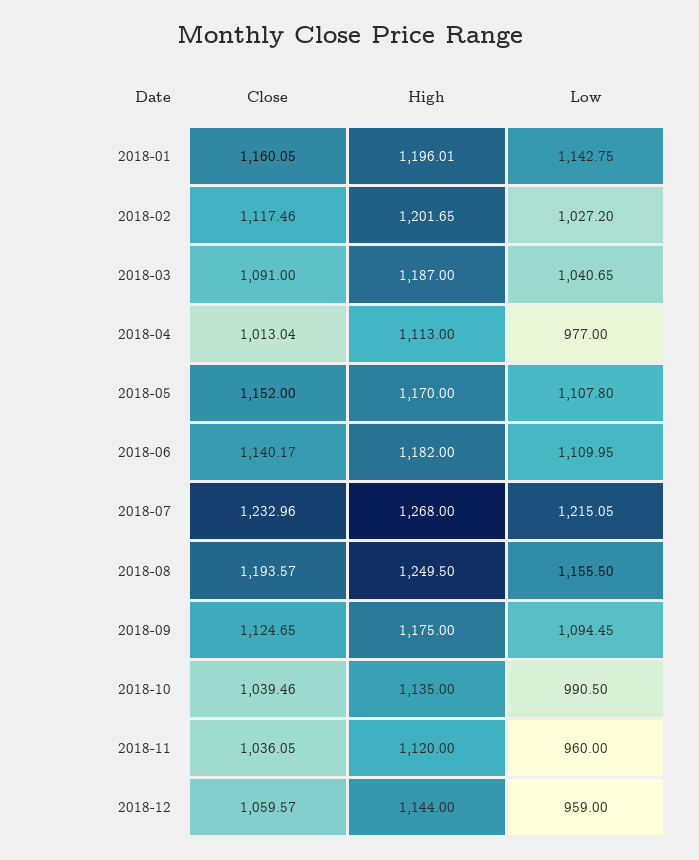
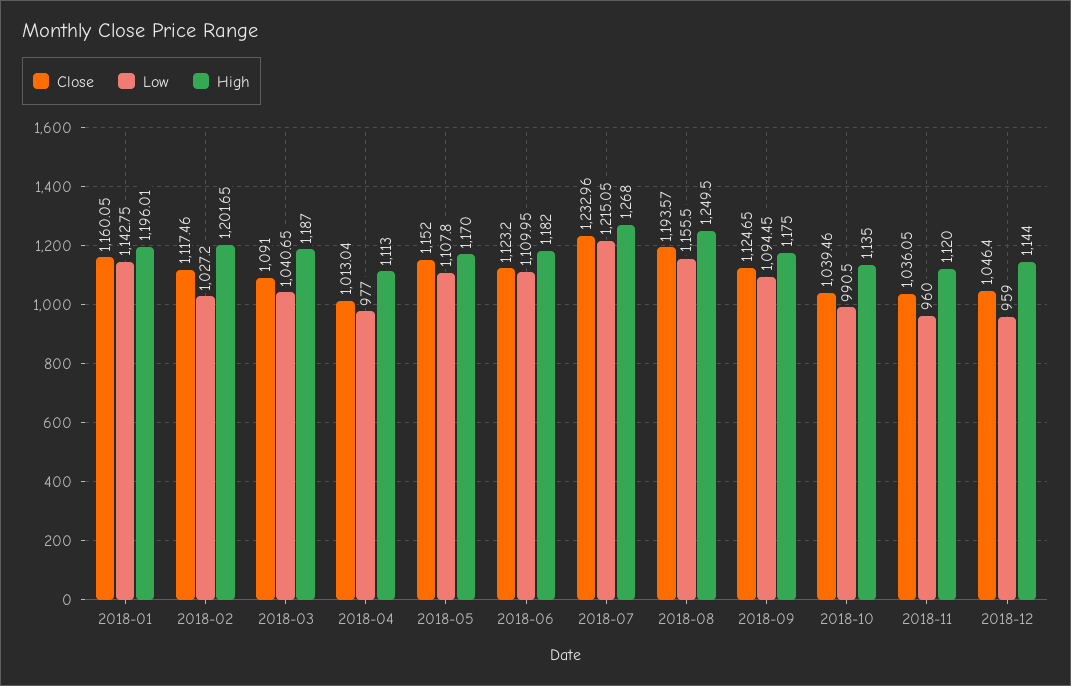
Close, 2018-06: 1140.17 -> 1123.2
Close, 2018-12: 1059.57 -> 1046.4

